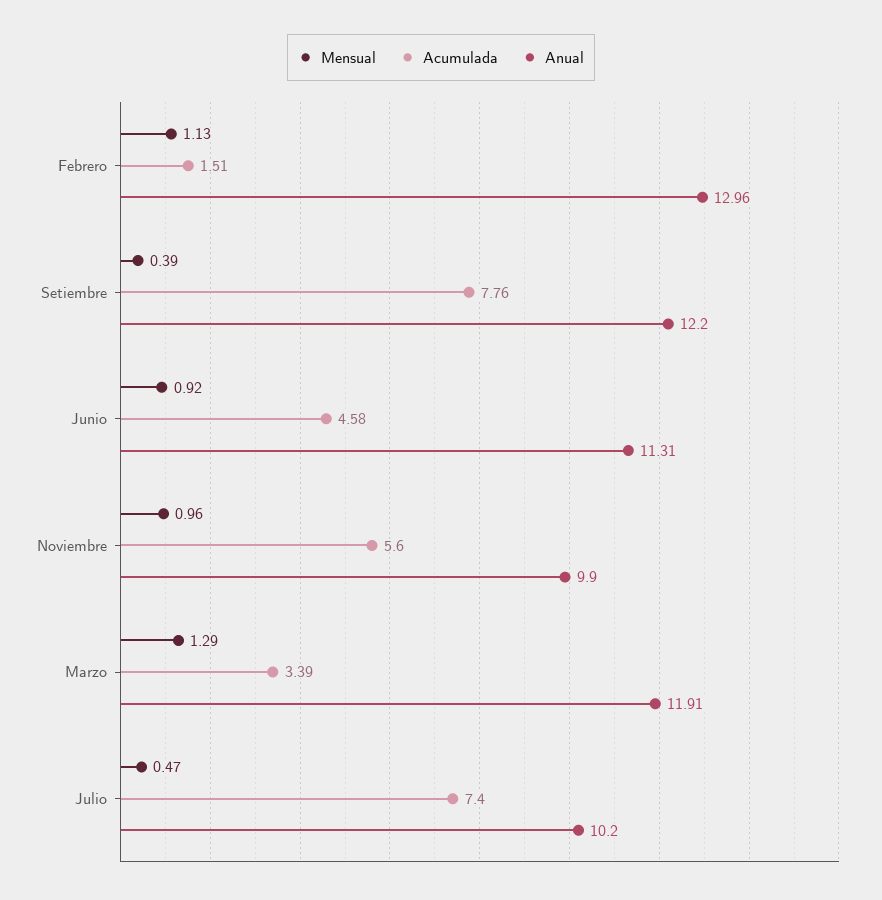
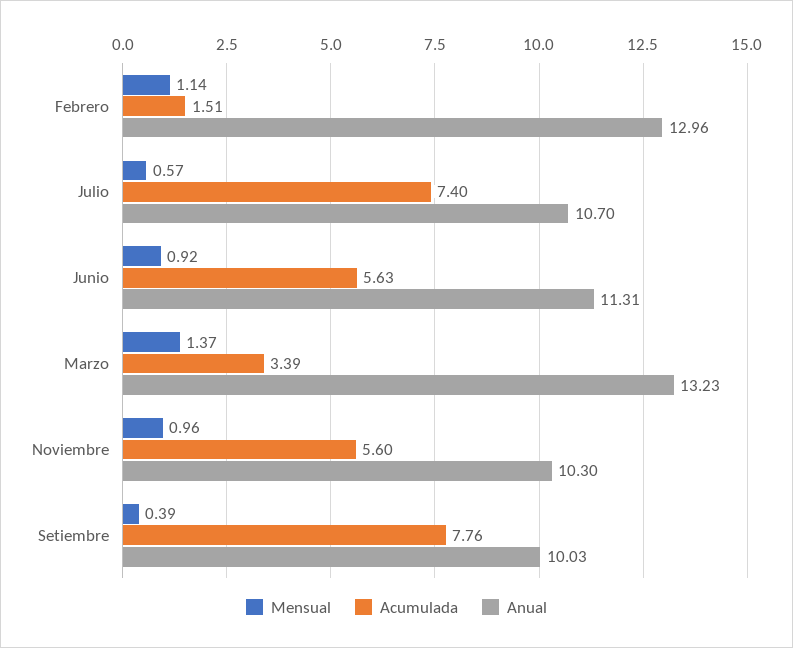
Mensual, Febrero: 1.13 -> 1.14
Anual, Setiembre: 12.2 -> 10.03
Acumulada, Junio: 4.58 -> 5.63
Anual, Noviembre: 9.9 -> 10.3
Mensual, Marzo: 1.29 -> 1.37
Anual, Marzo: 11.91 -> 13.23
Mensual, Julio: 0.47 -> 0.57
Anual, Julio: 10.2 -> 10.7

